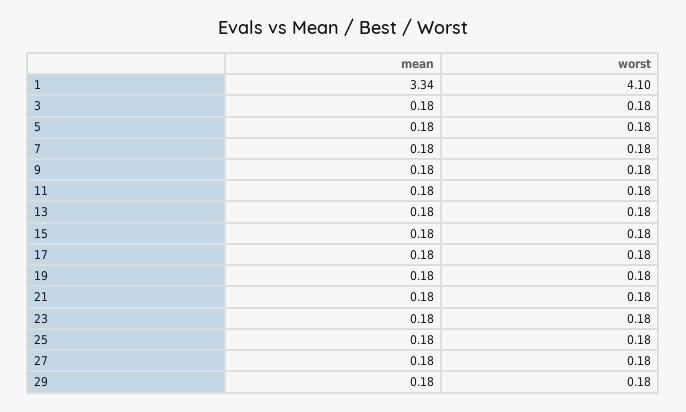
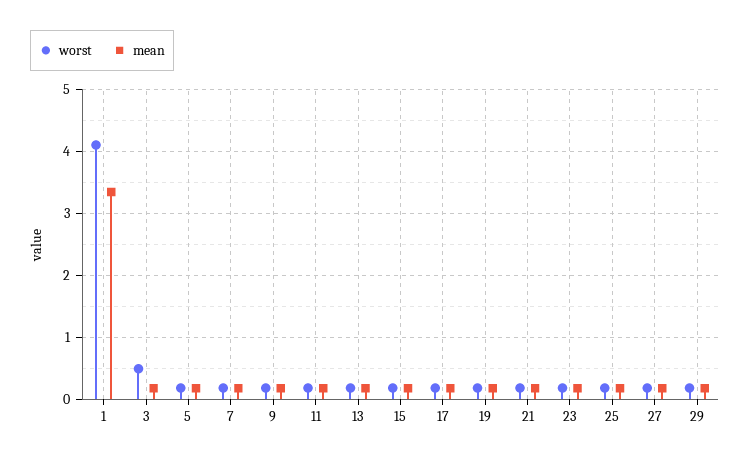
worst, 3: 0.18 -> 0.5

